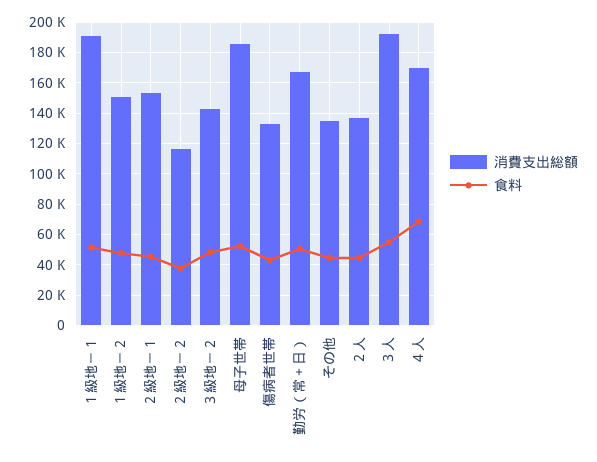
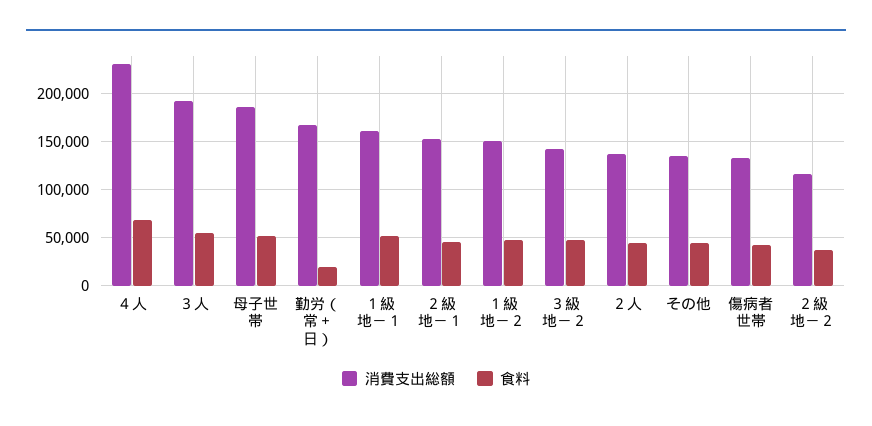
消費支出総額, １級地－１: 190000 -> 160000
食料, 勤労（常＋日）: 50000 -> 20000
消費支出総額, ４人: 170000 -> 230000

